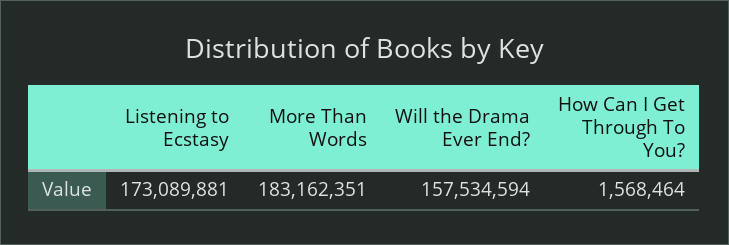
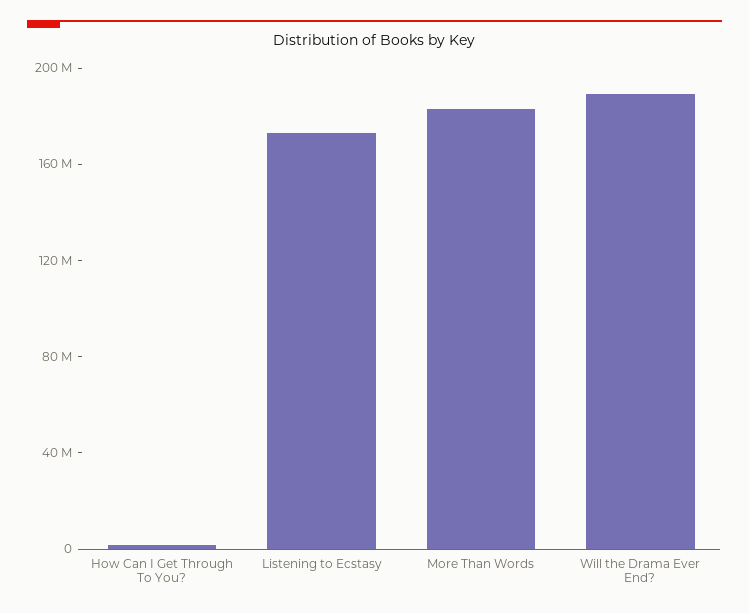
Will the Drama Ever End?: 157534594 -> 190000000

